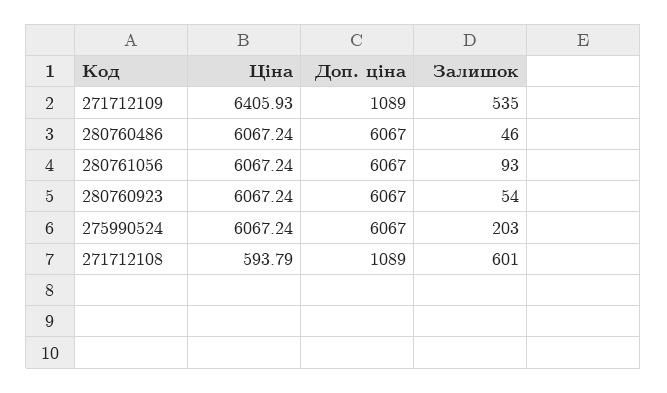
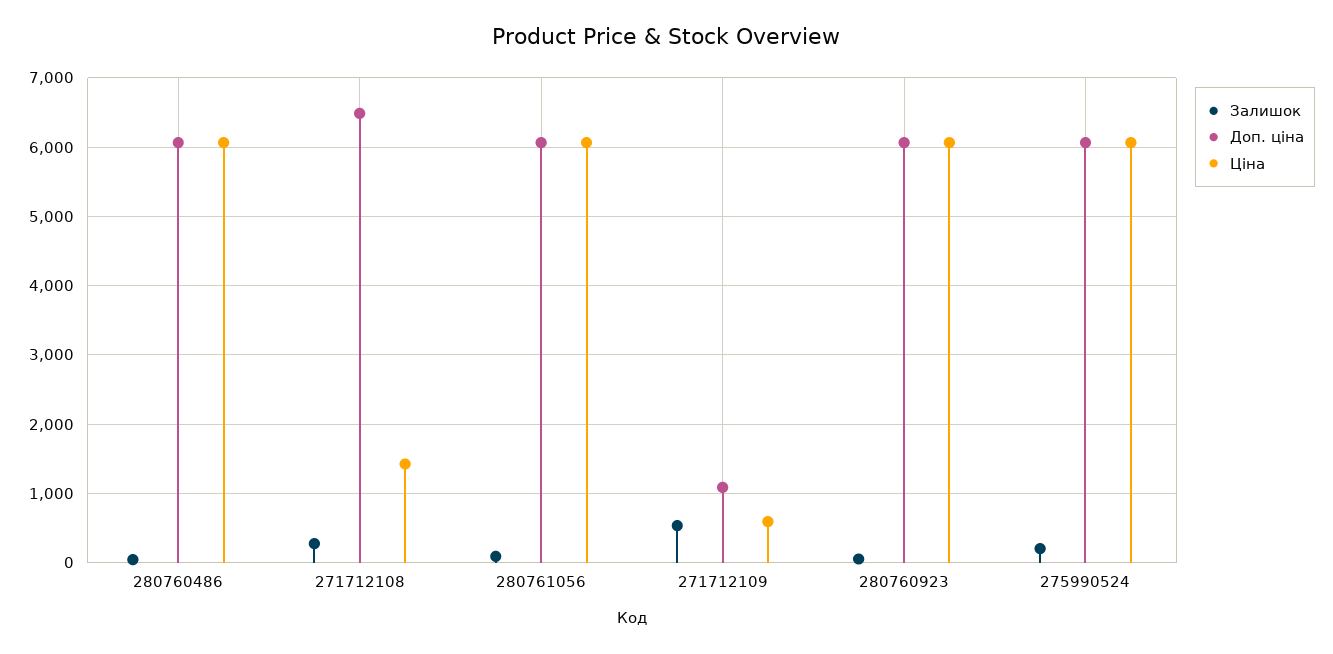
Ціна, 271712109: 6405.93 -> 600
Ціна, 271712108: 593.79 -> 1400
Доп. ціна, 271712108: 1089 -> 6500
Залишок, 271712108: 601 -> 300

